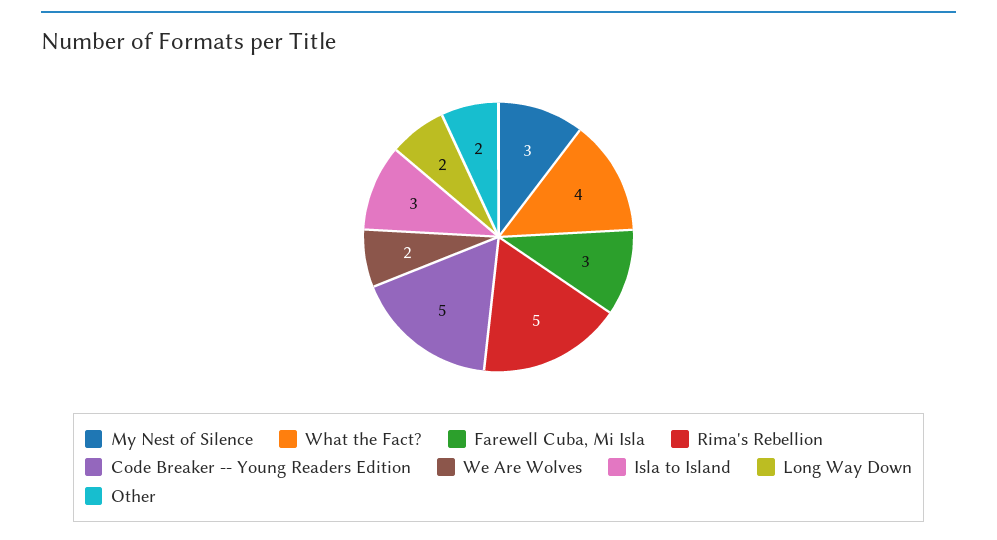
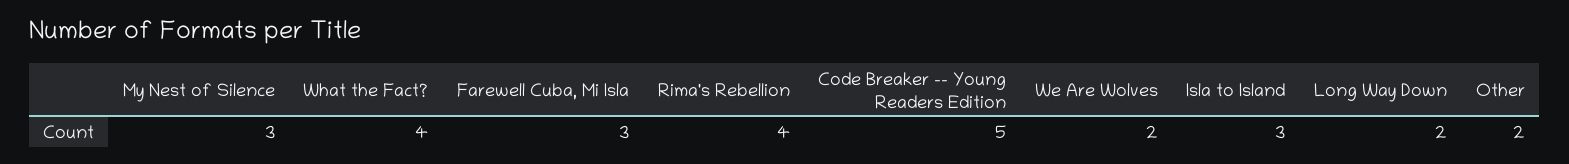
Rima's Rebellion: 5 -> 4

